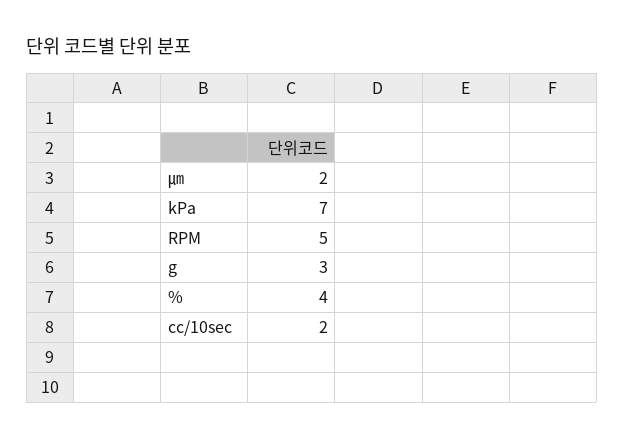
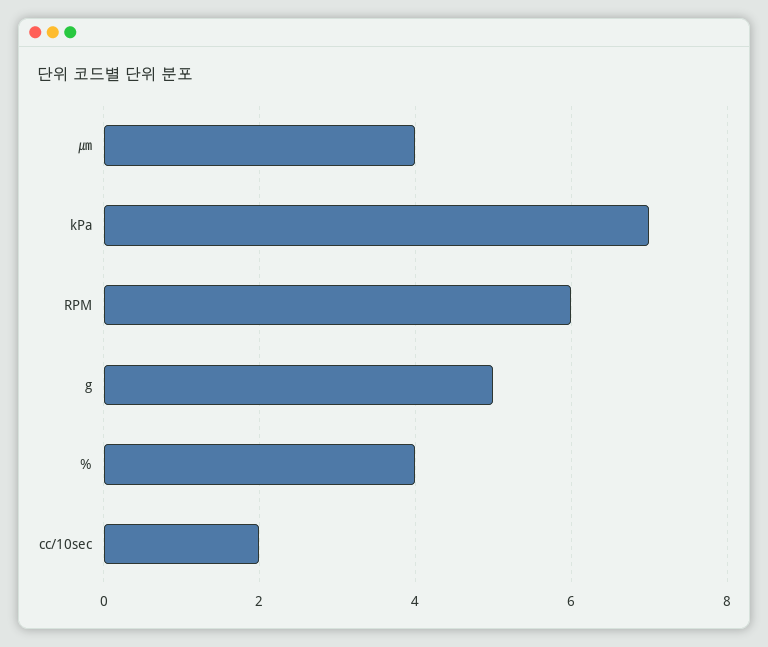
㎛: 2 -> 4
RPM: 5 -> 6
g: 3 -> 5

